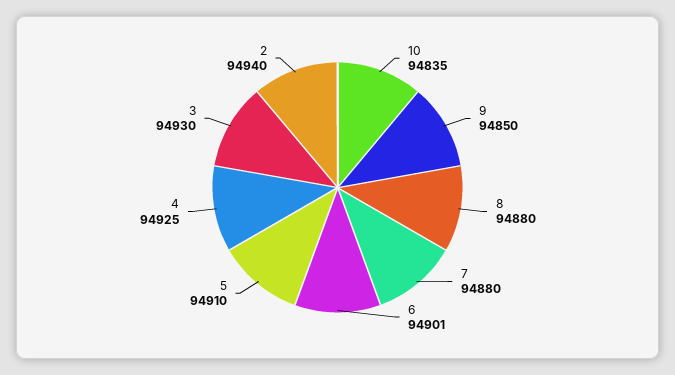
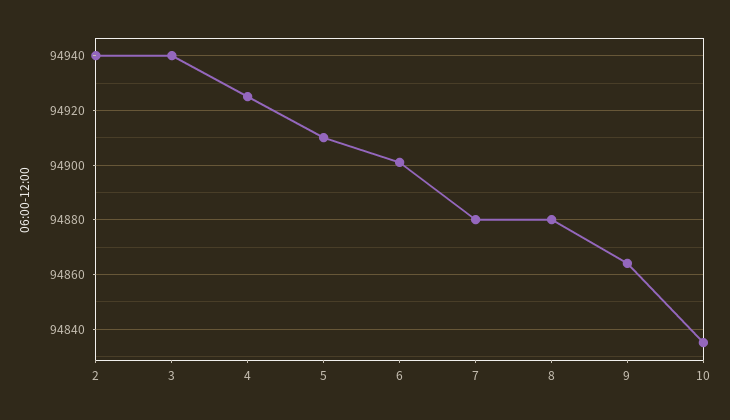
9: 94850 -> 94865
3: 94930 -> 94940

